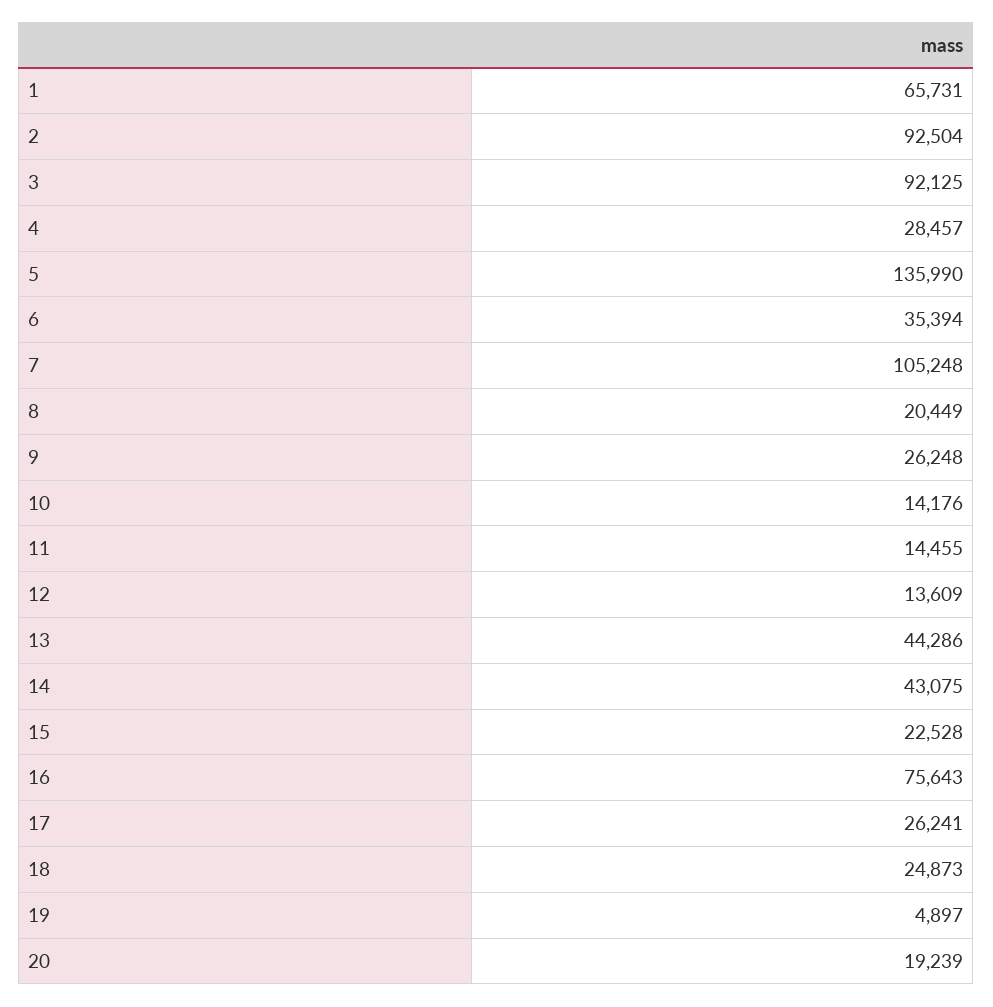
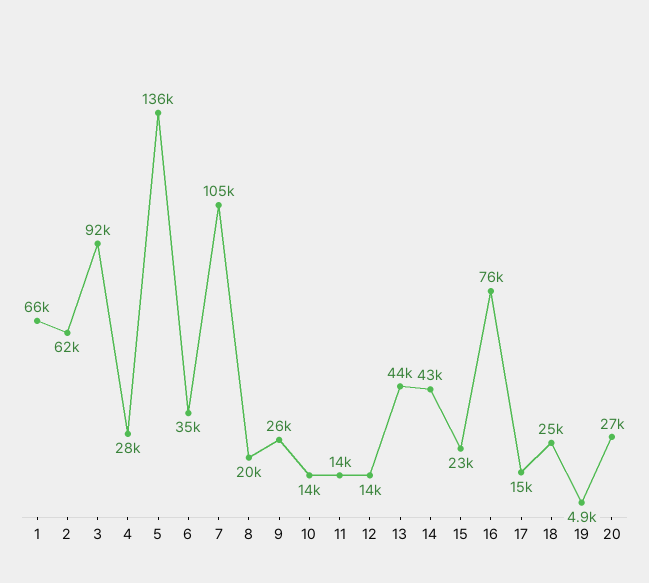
2: 92504 -> 62000
17: 26241 -> 15000
20: 19239 -> 27000

